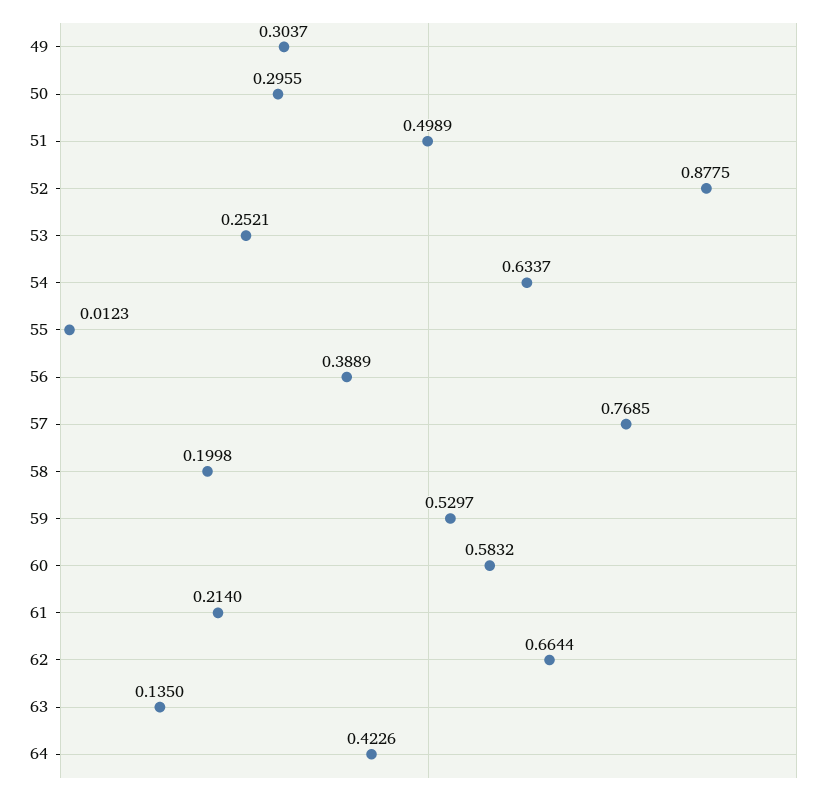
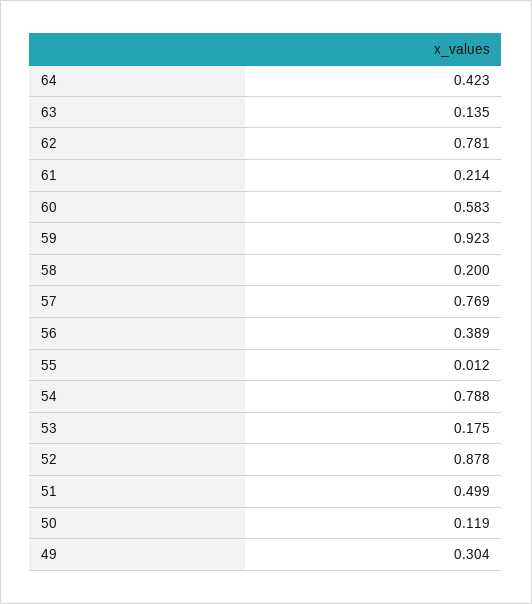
50: 0.2955 -> 0.119
53: 0.2521 -> 0.175
54: 0.6337 -> 0.788
59: 0.5297 -> 0.923
62: 0.6644 -> 0.781

